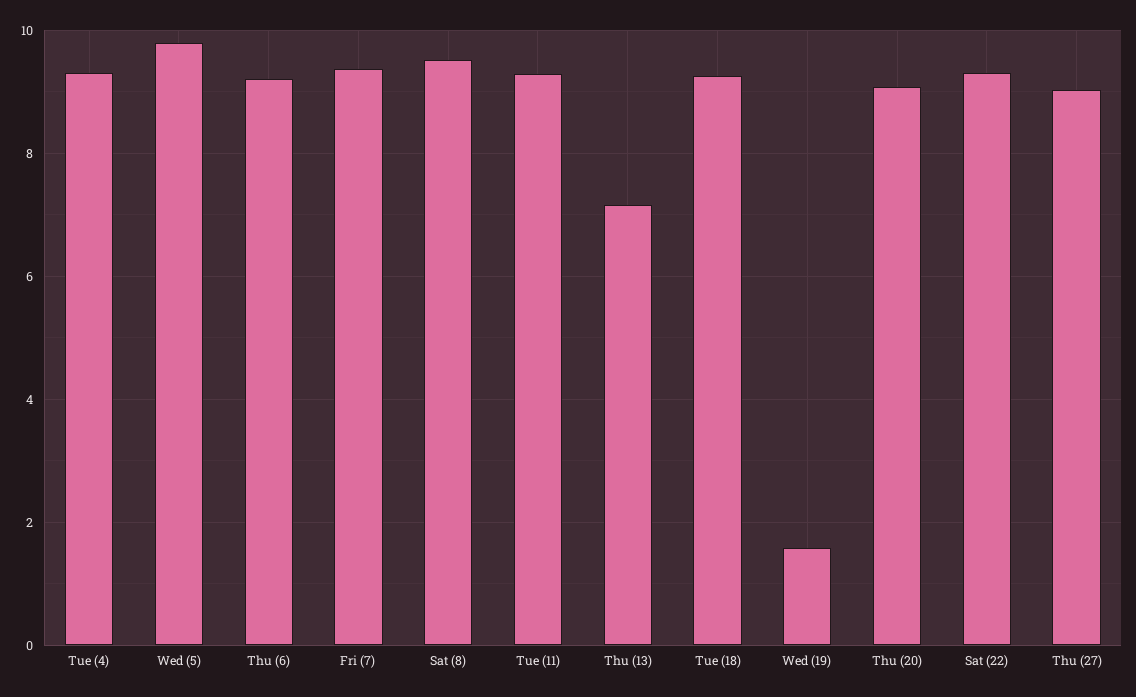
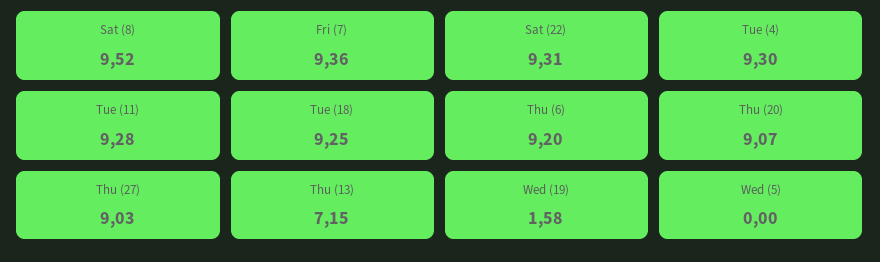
Wed (5): 9.8 -> 0

